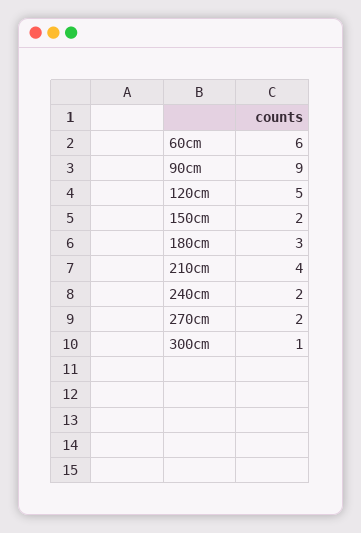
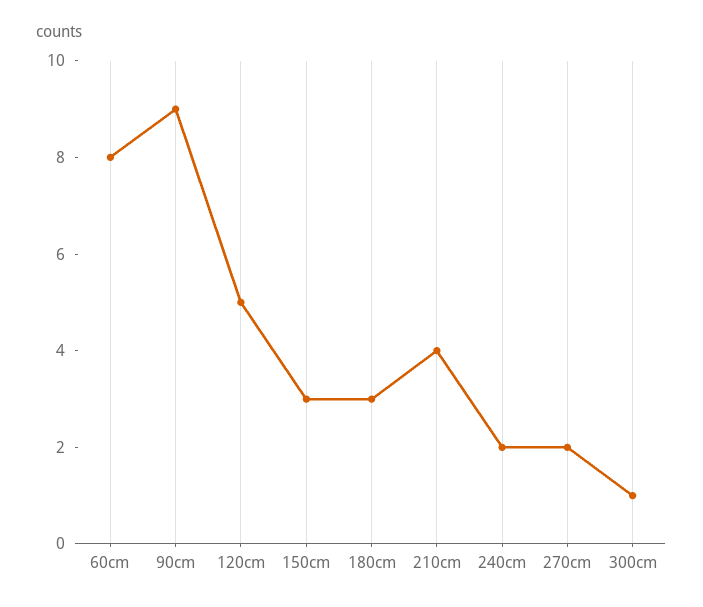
60cm: 6 -> 8
150cm: 2 -> 3

